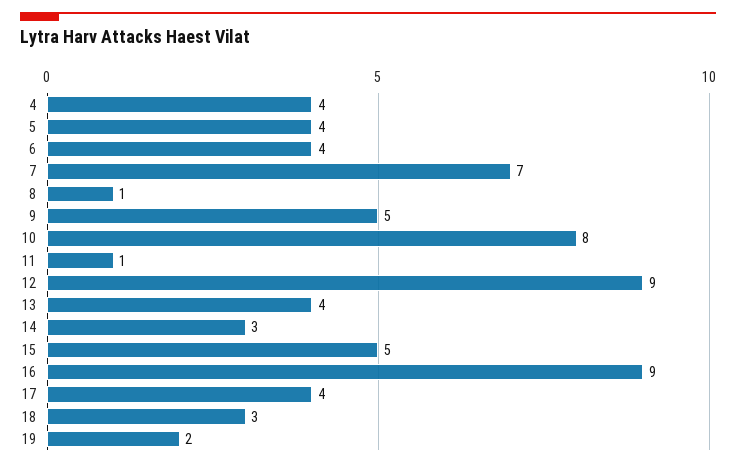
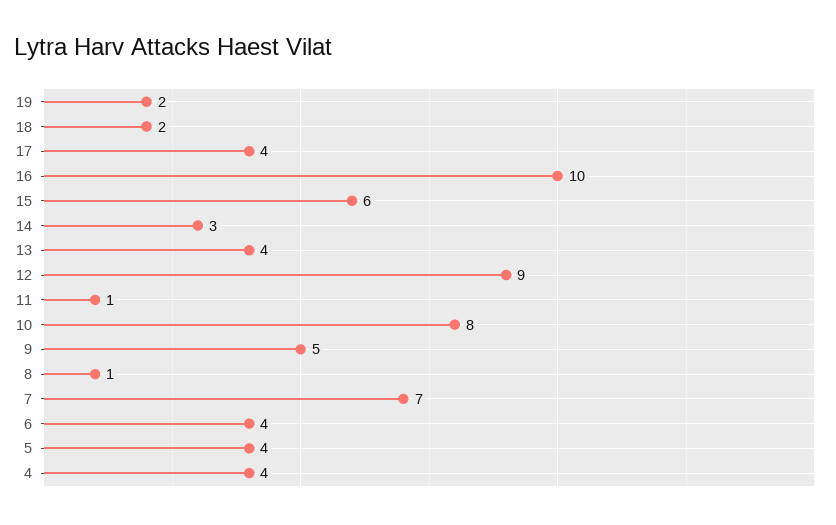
15: 5 -> 6
16: 9 -> 10
18: 3 -> 2

